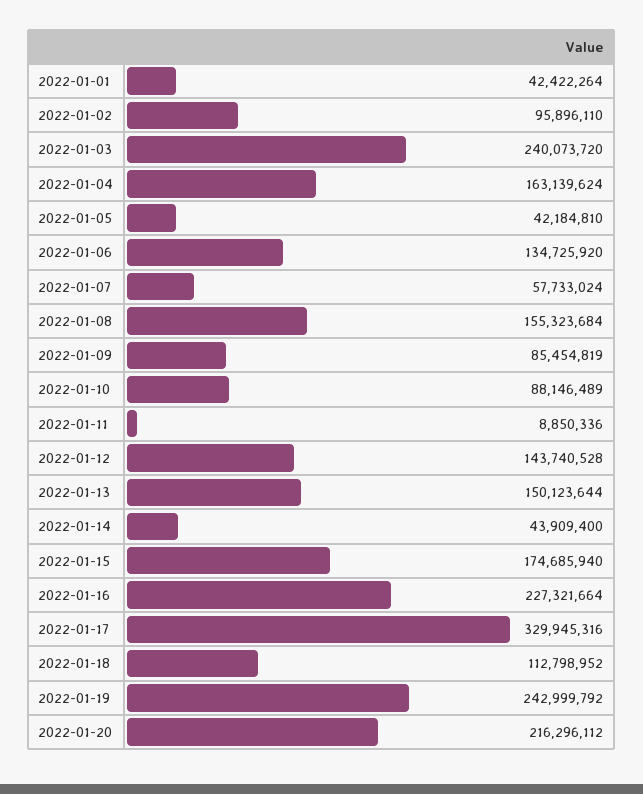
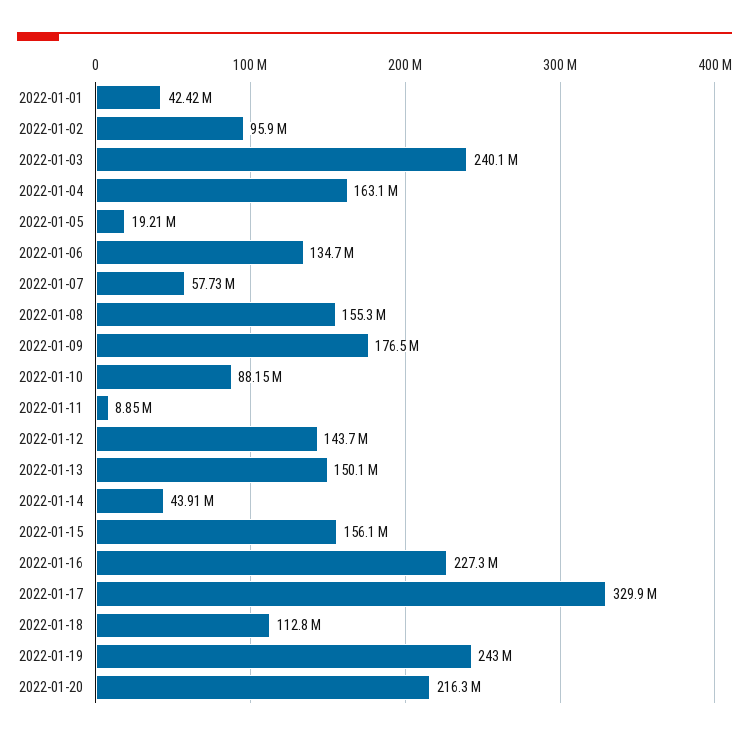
2022-01-05: 42184810 -> 19210000
2022-01-09: 85454819 -> 176500000
2022-01-15: 174685940 -> 156100000

